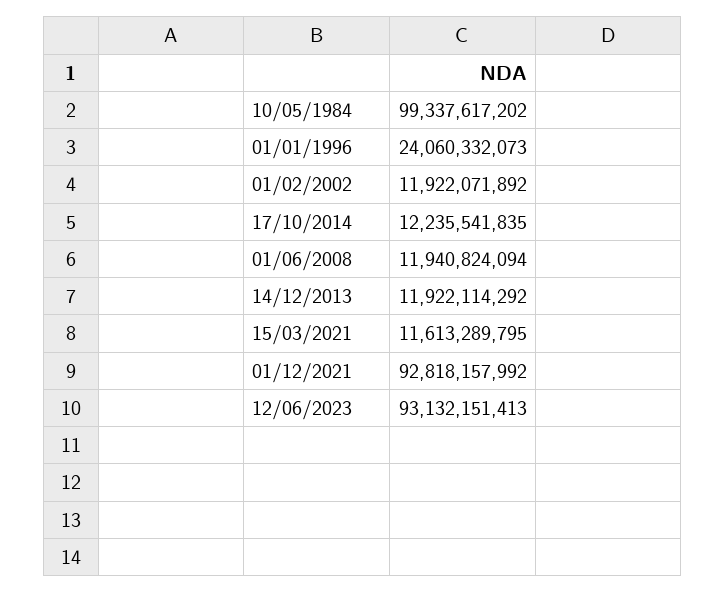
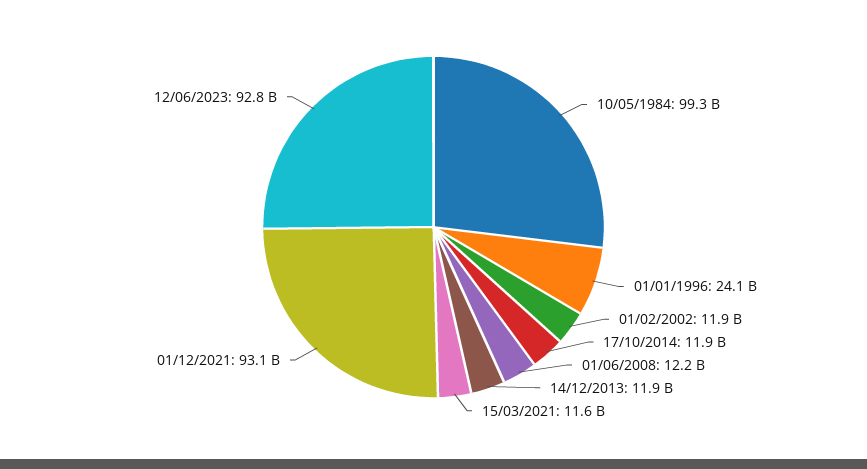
17/10/2014: 12235541835 -> 11900000000
01/06/2008: 11940824094 -> 12200000000
01/12/2021: 92818157992 -> 93100000000
12/06/2023: 93132151413 -> 92800000000

